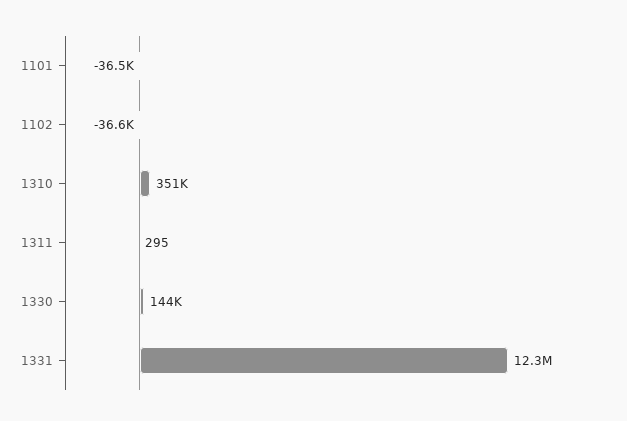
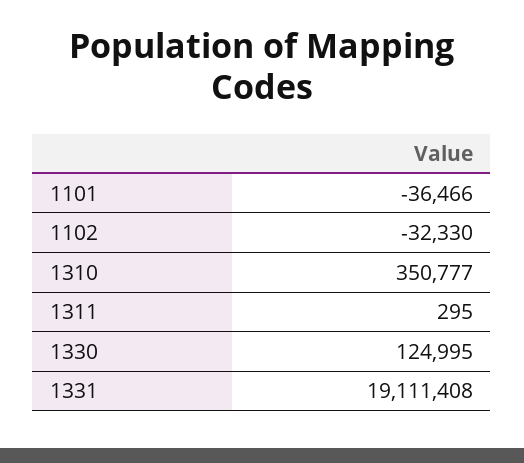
1102: -36600 -> -32330
1330: 144000 -> 124995
1331: 12300000 -> 19111408

